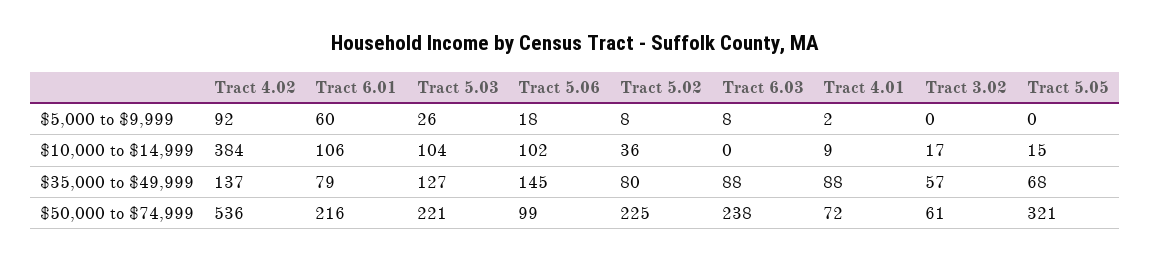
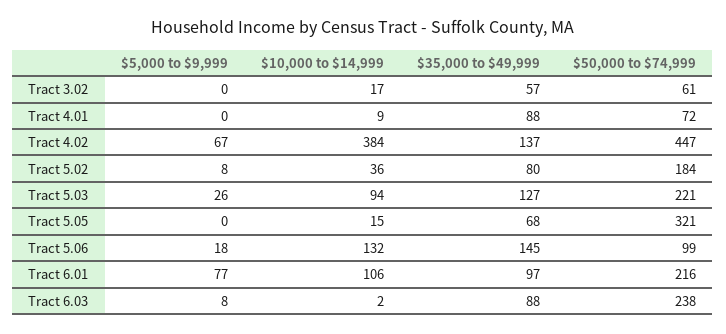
Tract 4.02, $5,000 to $9,999: 92 -> 67
Tract 6.01, $5,000 to $9,999: 60 -> 77
Tract 4.01, $5,000 to $9,999: 2 -> 0
Tract 5.03, $10,000 to $14,999: 104 -> 94
Tract 5.06, $10,000 to $14,999: 102 -> 132
Tract 6.03, $10,000 to $14,999: 0 -> 2
Tract 6.01, $35,000 to $49,999: 79 -> 97
Tract 4.02, $50,000 to $74,999: 536 -> 447
Tract 5.02, $50,000 to $74,999: 225 -> 184

